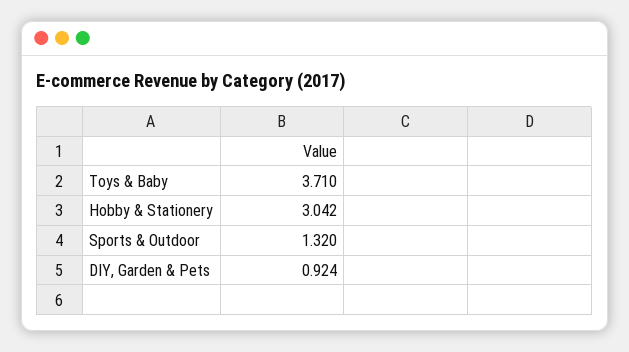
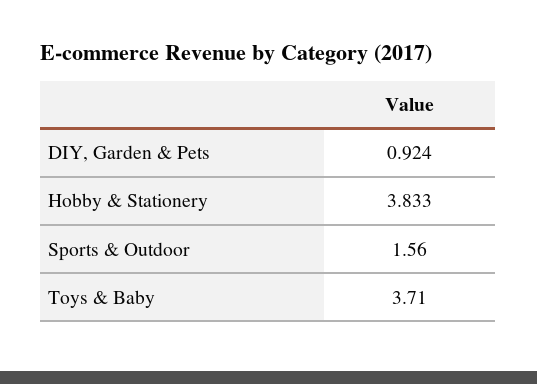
Hobby & Stationery: 3.042 -> 3.833
Sports & Outdoor: 1.32 -> 1.56

